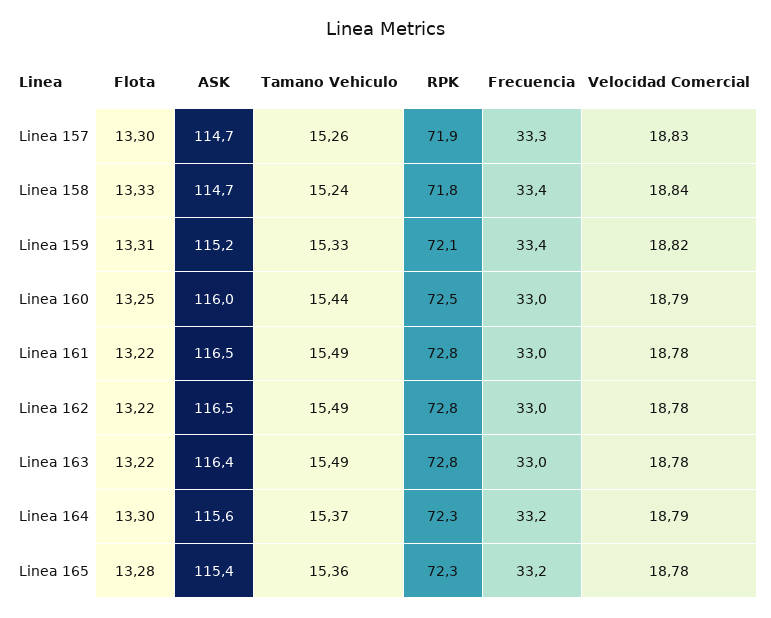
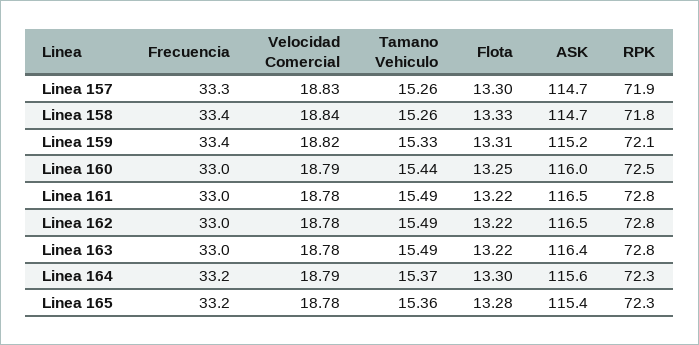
Tamano Vehiculo, Linea 158: 15.24 -> 15.26

